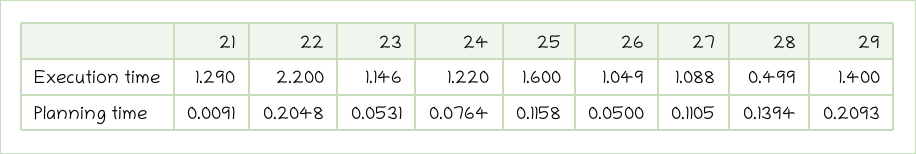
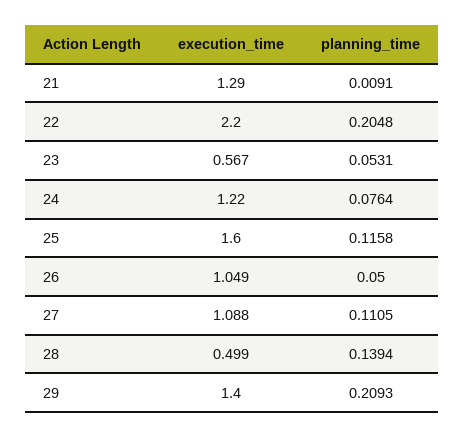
23, Execution time: 1.146 -> 0.567

